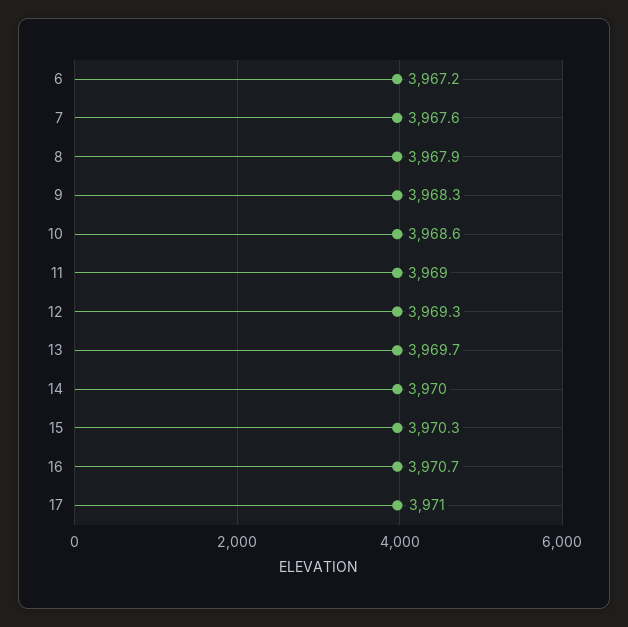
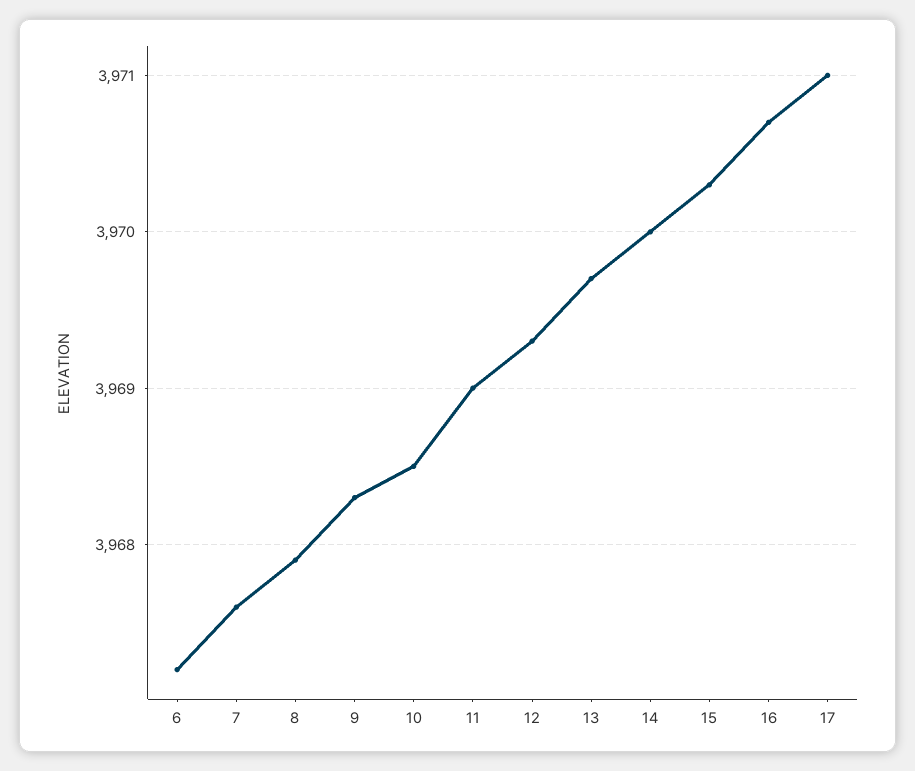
10: 3968.6 -> 3968.5

